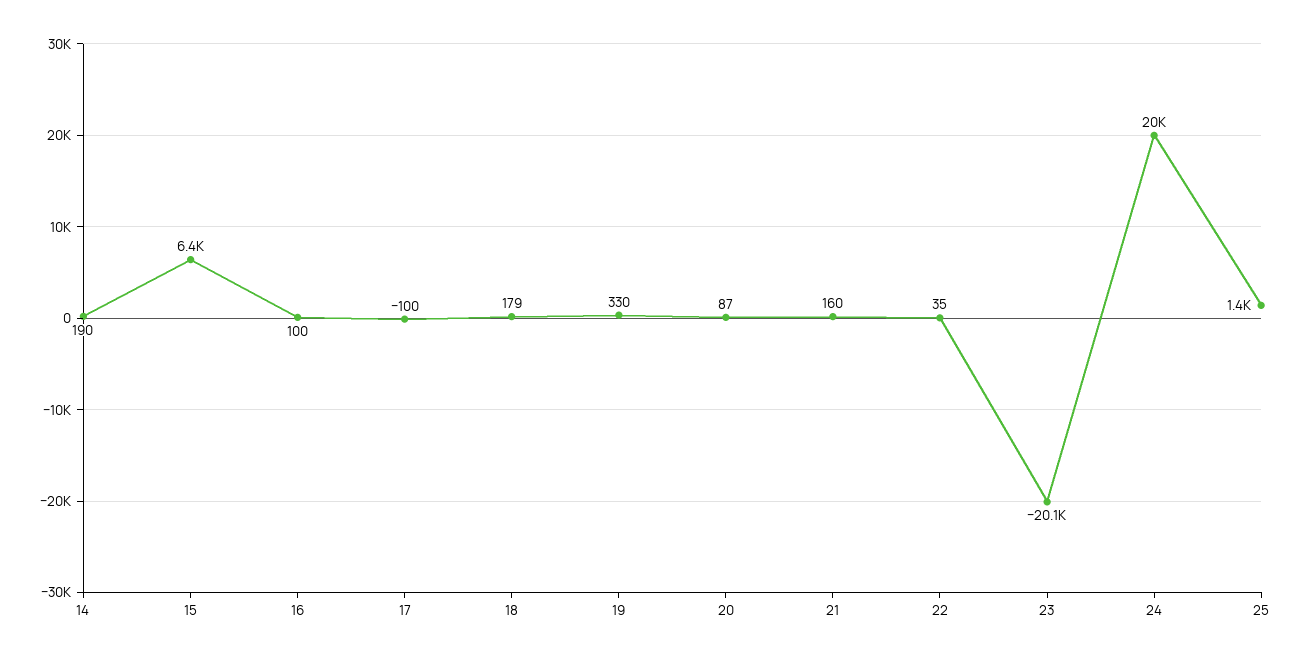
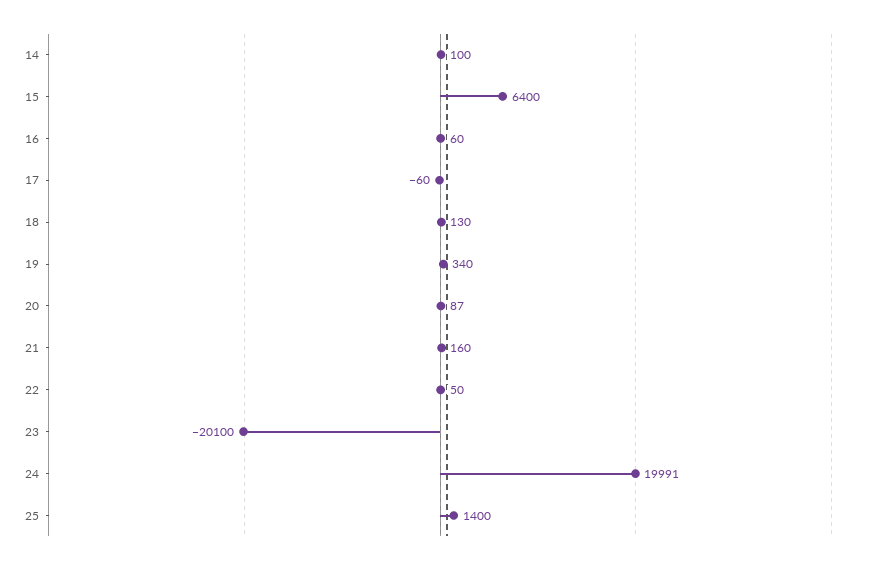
14: 190 -> 100
16: 100 -> 60
17: -100 -> -60
18: 179 -> 130
19: 330 -> 340
22: 35 -> 50
24: 20000 -> 19991

